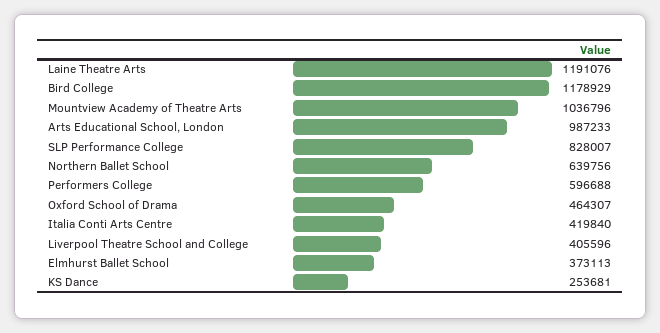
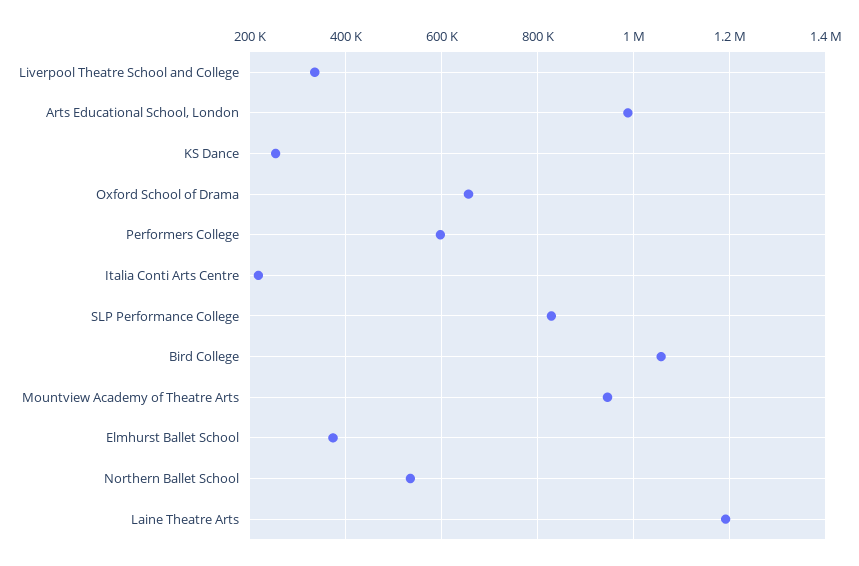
Bird College: 1178929 -> 1060000
Mountview Academy of Theatre Arts: 1036796 -> 940000
Northern Ballet School: 639756 -> 540000
Oxford School of Drama: 464307 -> 660000
Italia Conti Arts Centre: 419840 -> 220000
Liverpool Theatre School and College: 405596 -> 340000

